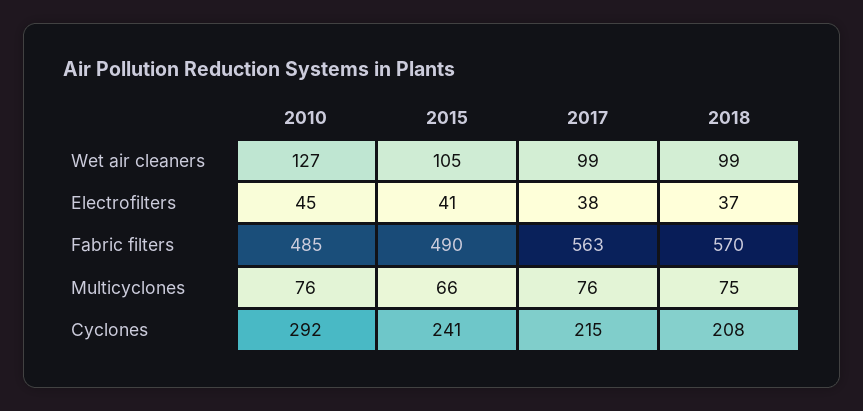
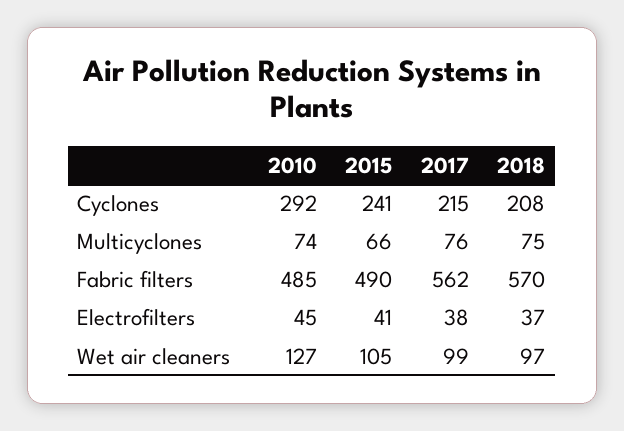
2018, Wet air cleaners: 99 -> 97
2017, Fabric filters: 563 -> 562
2010, Multicyclones: 76 -> 74

